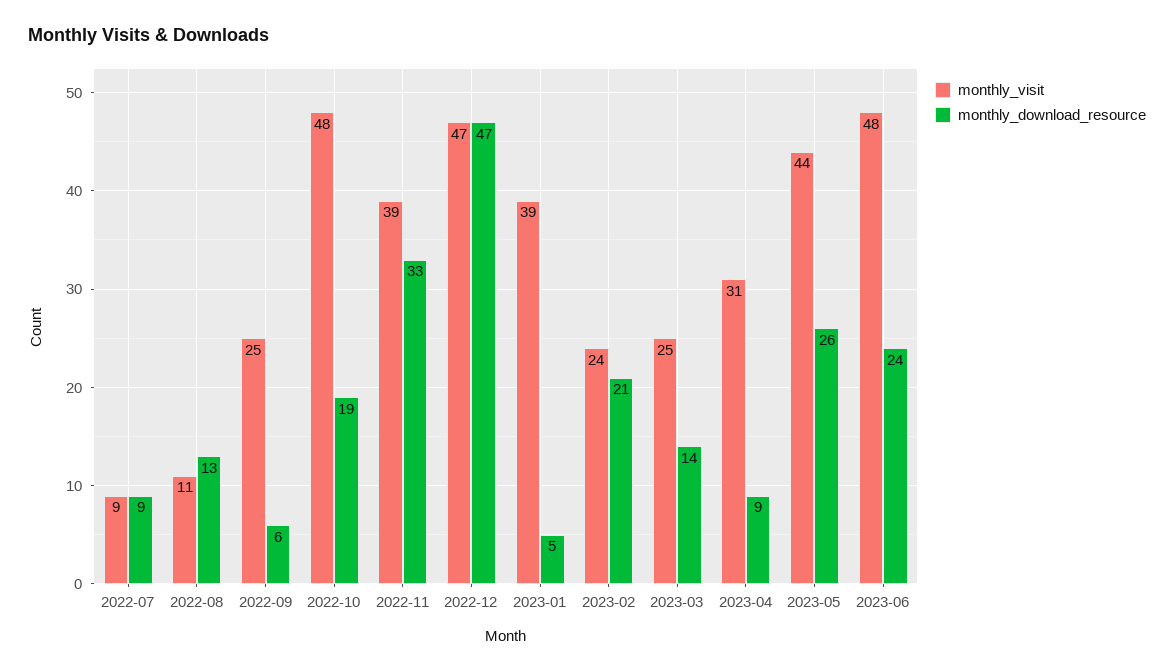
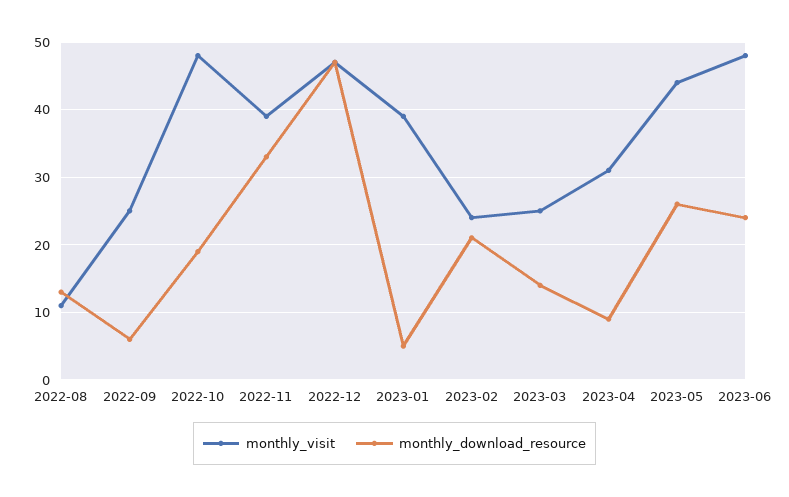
monthly_visit, 2022-07: 9 -> none
monthly_download_resource, 2022-07: 9 -> none

